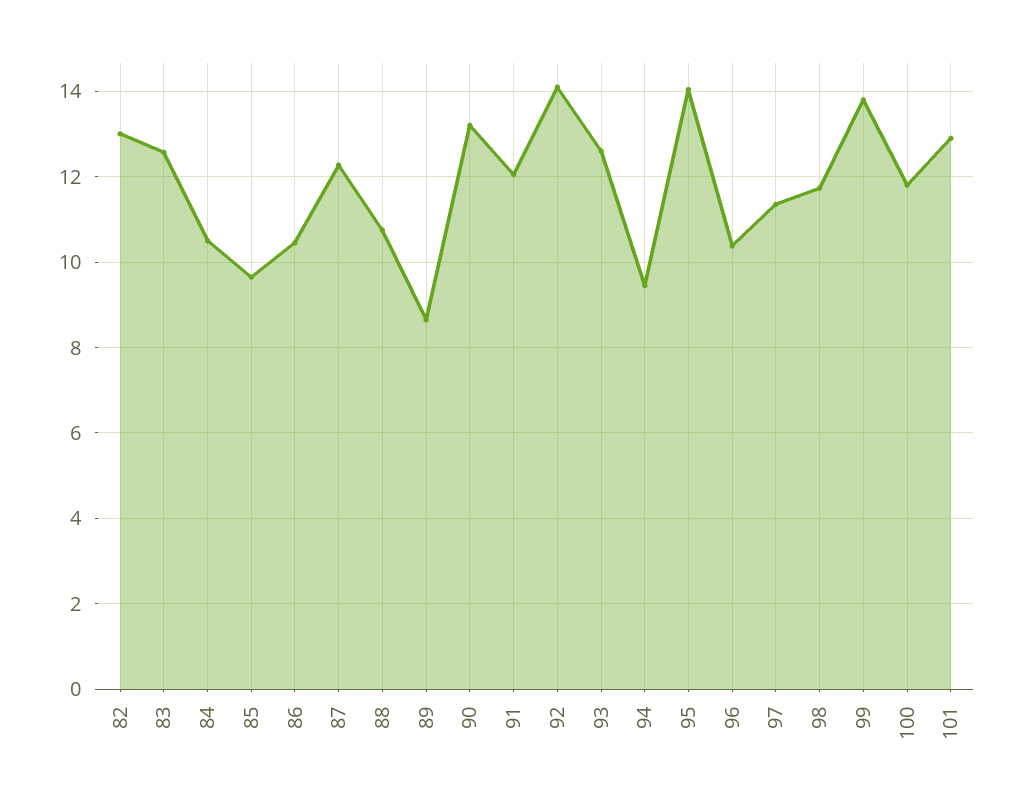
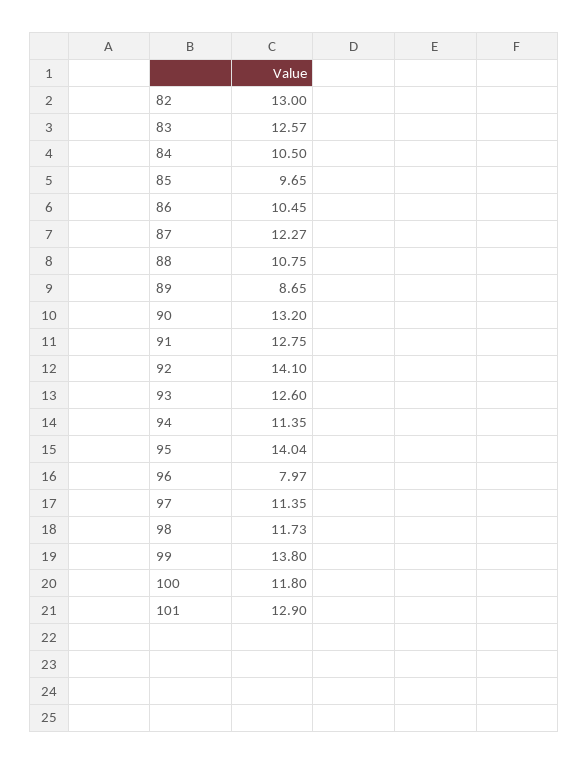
91: 12 -> 12.75
94: 9.4 -> 11.35
96: 10.4 -> 7.97

